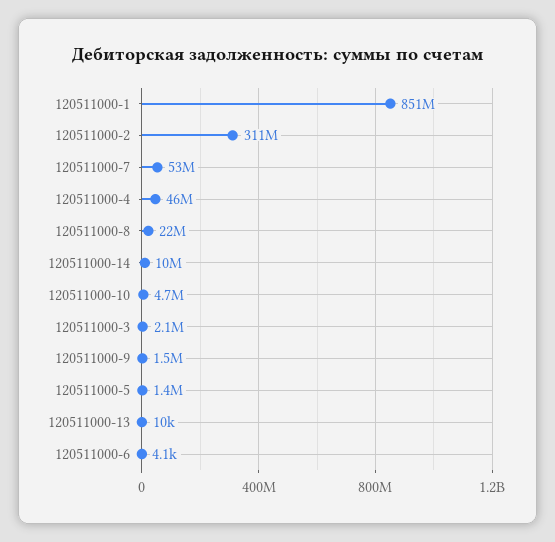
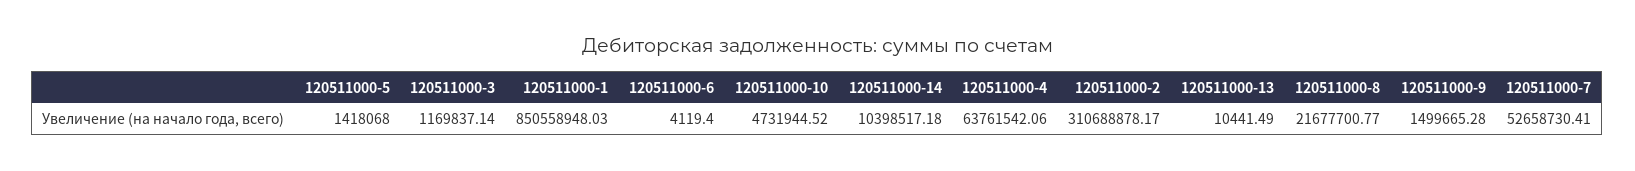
120511000-4: 46000000 -> 63761542.06
120511000-3: 2100000 -> 1169837.14

